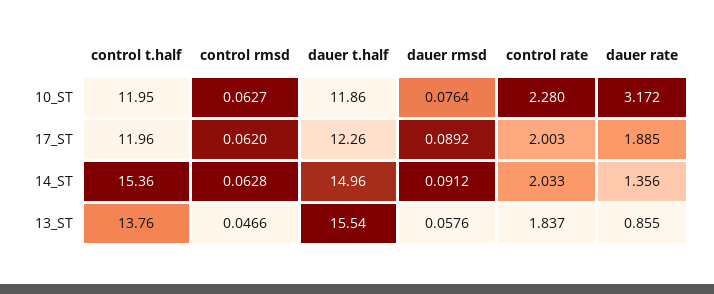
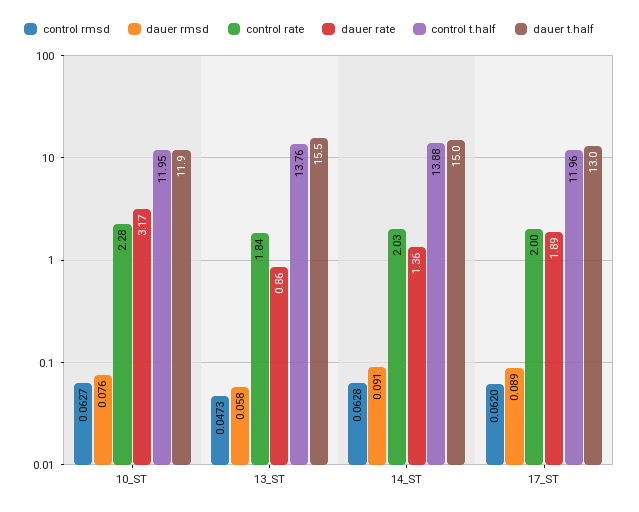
dauer t.half, 17_ST: 12.26 -> 13
control t.half, 14_ST: 15.36 -> 13.88
control rmsd, 13_ST: 0.0466 -> 0.0473

